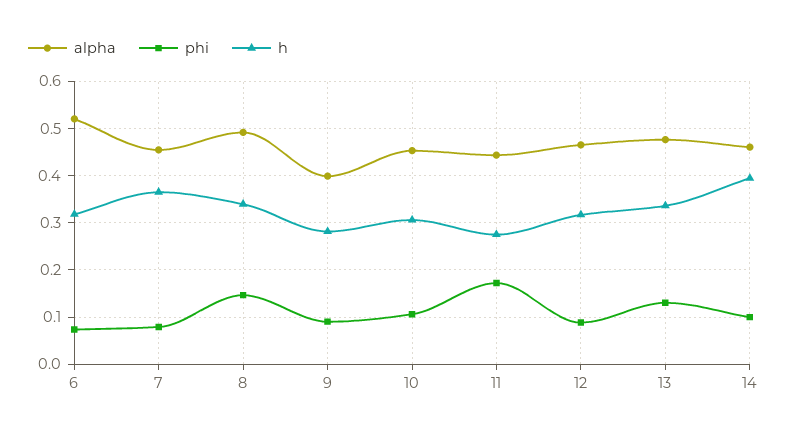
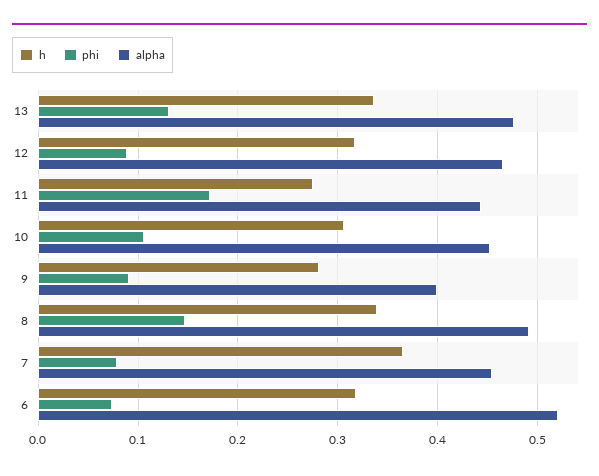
alpha, 14: 0.46 -> none
phi, 14: 0.1 -> none
h, 14: 0.4 -> none

